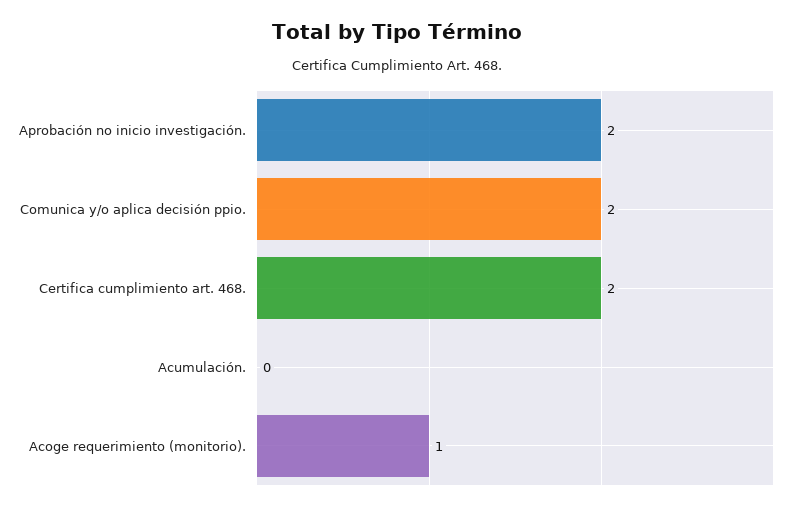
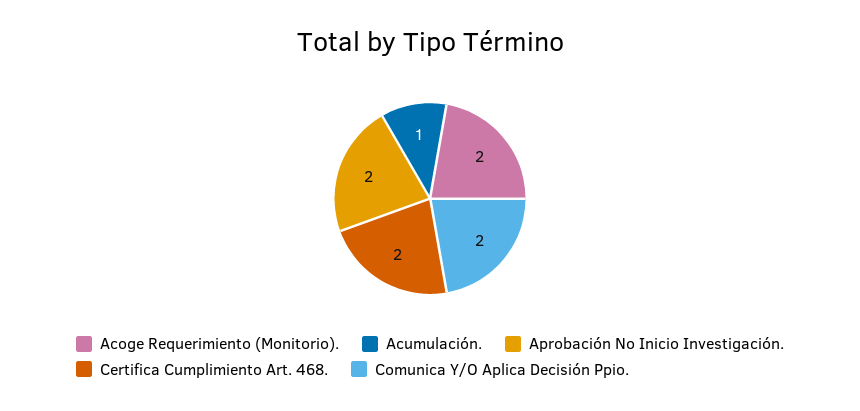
Acumulación.: 0 -> 1
Acoge requerimiento (monitorio).: 1 -> 2

